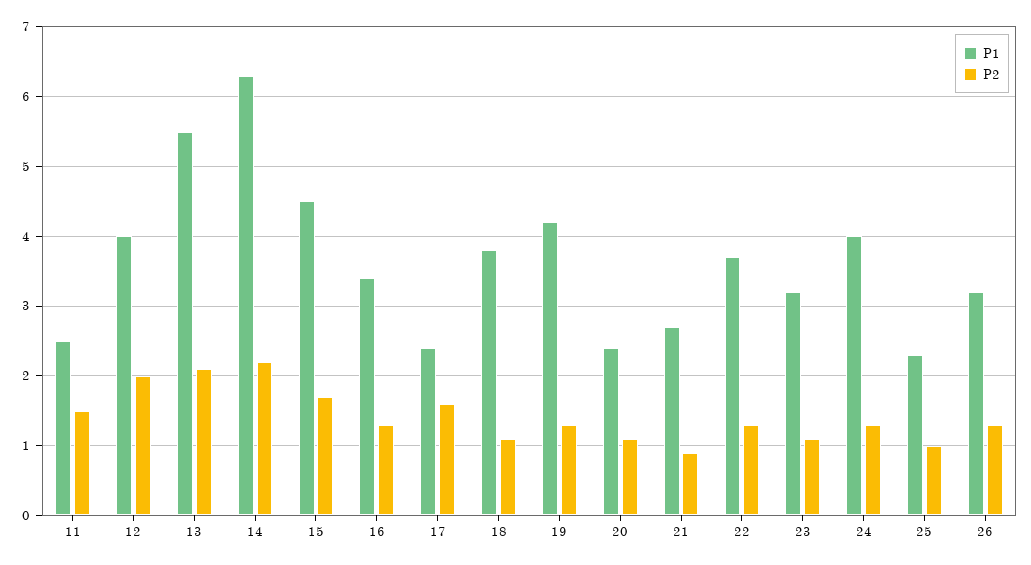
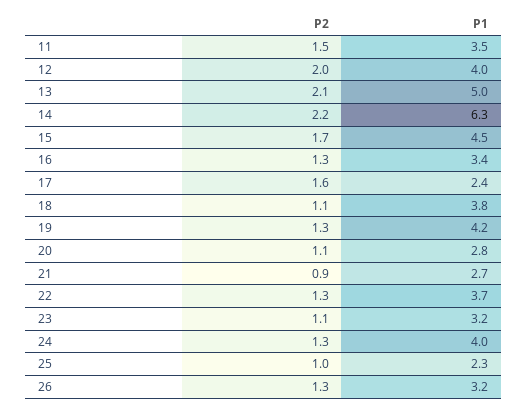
P1, 11: 2.5 -> 3.5
P1, 13: 5.5 -> 5
P1, 20: 2.4 -> 2.8

